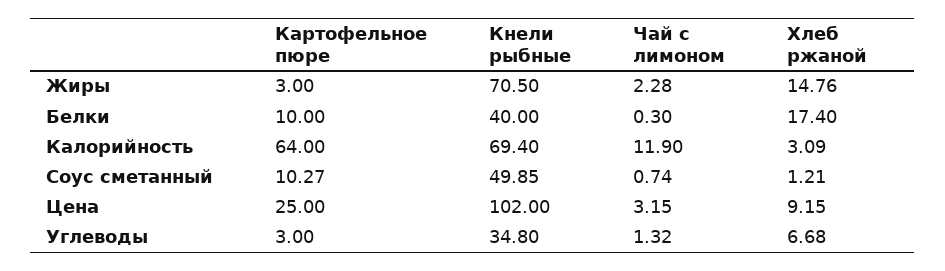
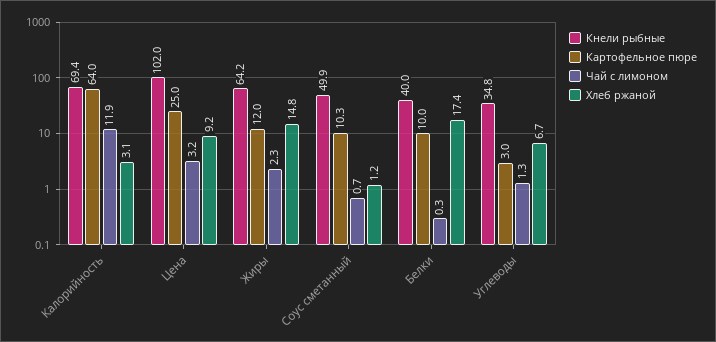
Картофельное пюре, Жиры: 3 -> 12
Кнели рыбные, Жиры: 70.5 -> 64.2

